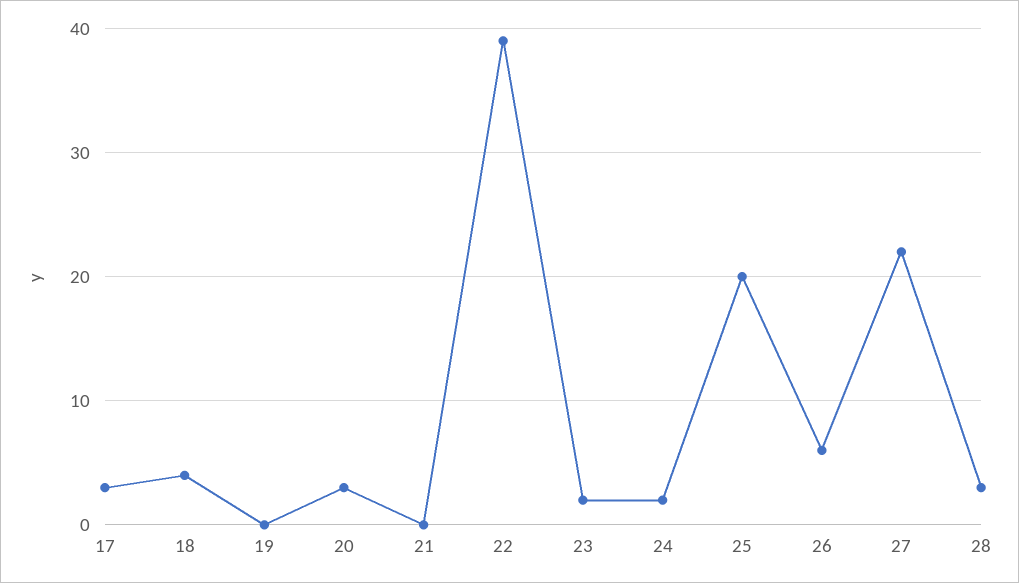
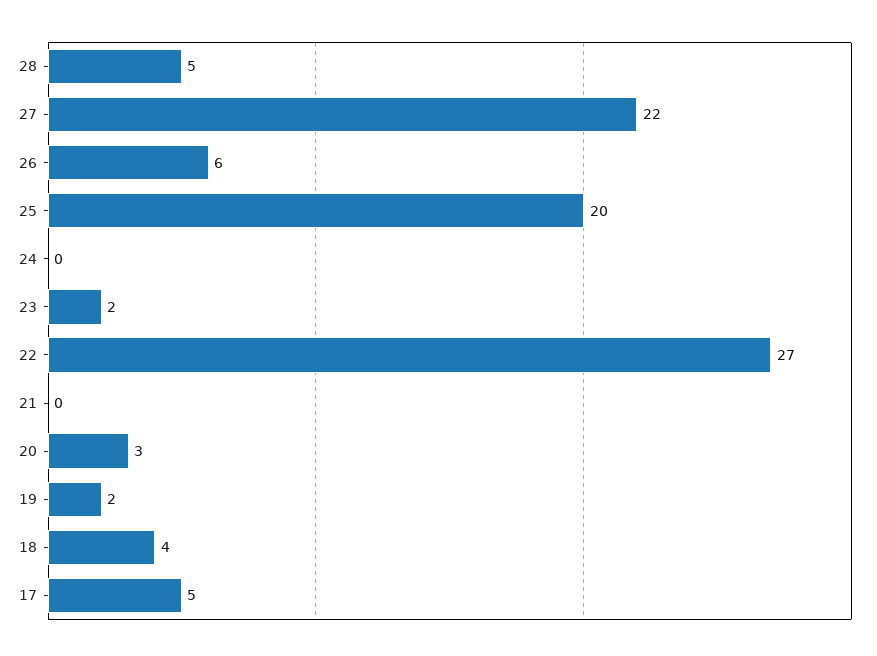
17: 3 -> 5
19: 0 -> 2
22: 39 -> 27
24: 2 -> 0
28: 3 -> 5

